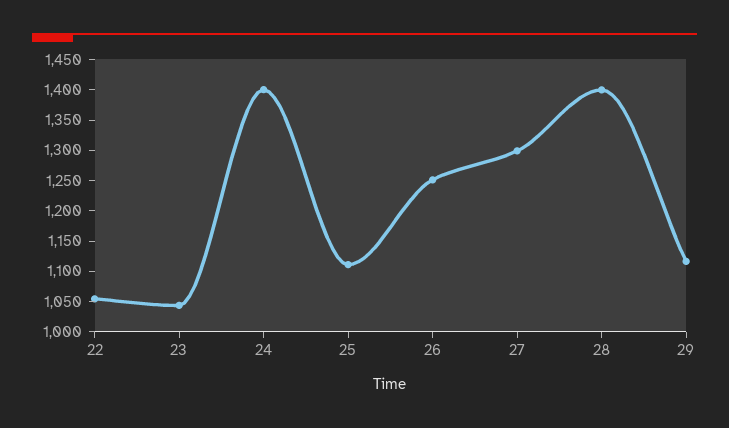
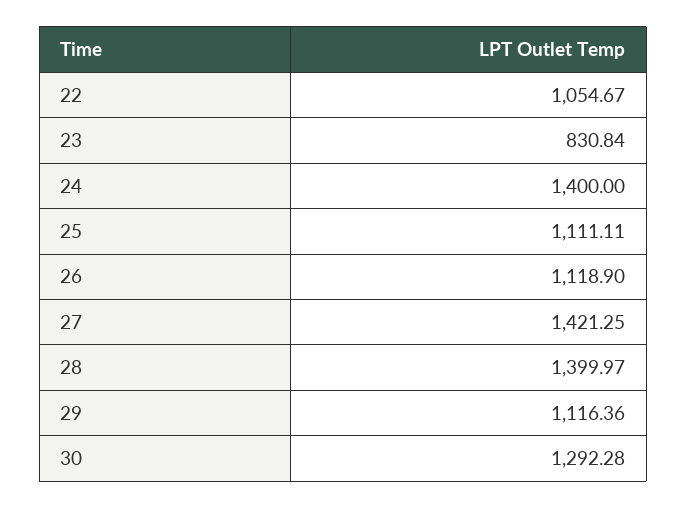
23: 1050 -> 830.84
26: 1250 -> 1118.9
27: 1300 -> 1421.25
30: none -> 1292.28

